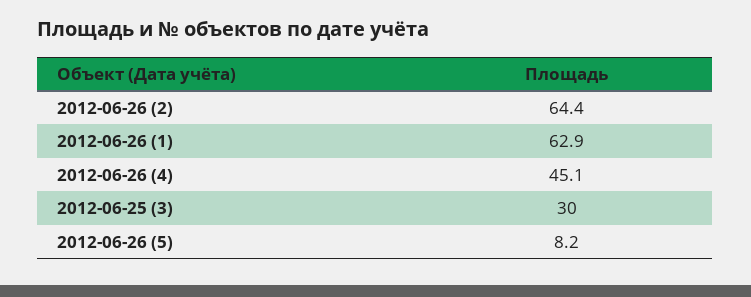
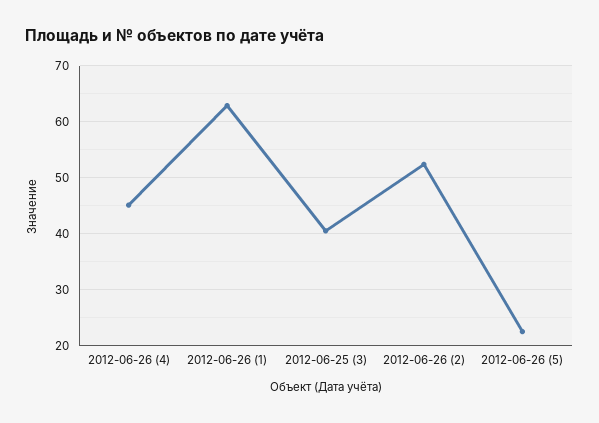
2012-06-26 (2): 64.4 -> 52
2012-06-25 (3): 30 -> 40
2012-06-26 (5): 8.2 -> 22

